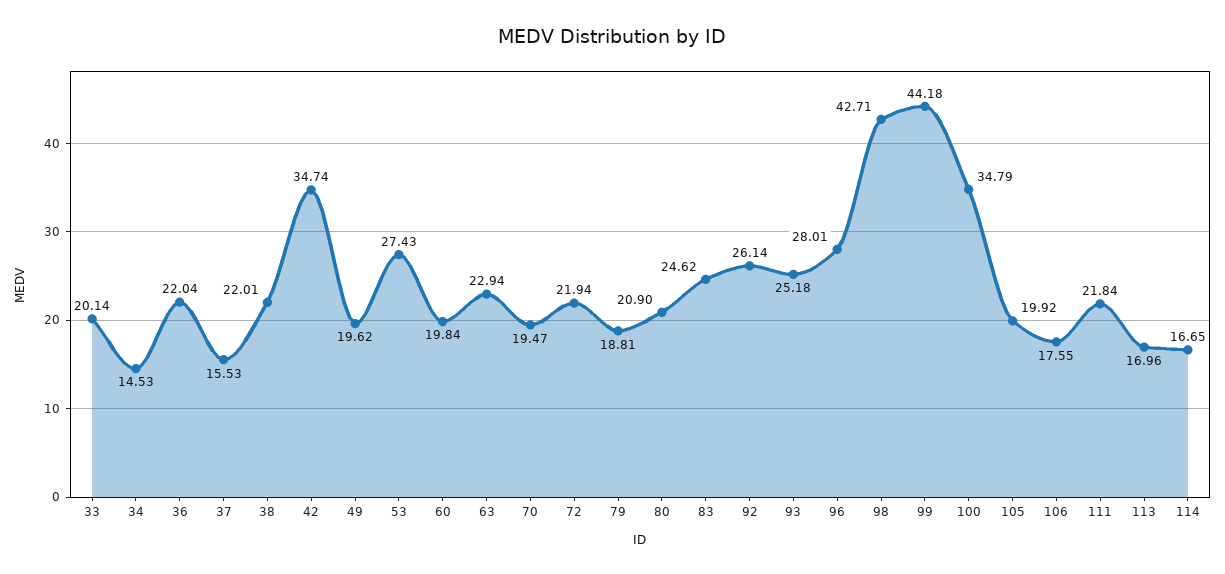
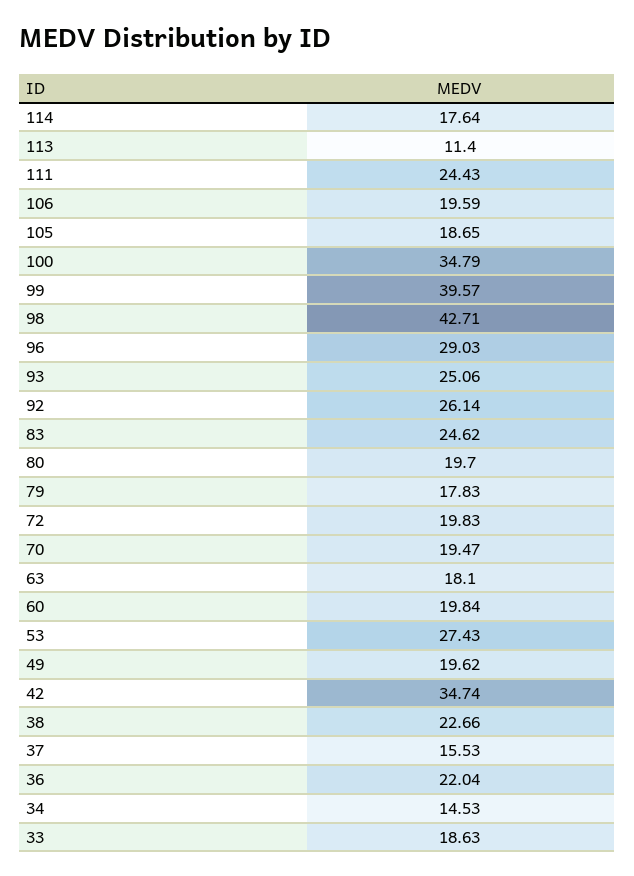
33: 20.14 -> 18.63
38: 22.01 -> 22.66
63: 22.94 -> 18.1
72: 21.94 -> 19.83
79: 18.81 -> 17.83
80: 20.9 -> 19.7
93: 25.18 -> 25.06
96: 28.01 -> 29.03
99: 44.18 -> 39.57
105: 19.92 -> 18.65
106: 17.55 -> 19.59
111: 21.84 -> 24.43
113: 16.96 -> 11.4
114: 16.65 -> 17.64

